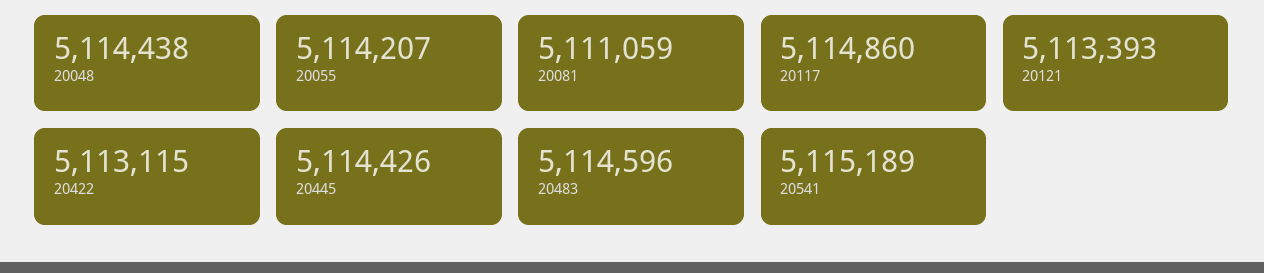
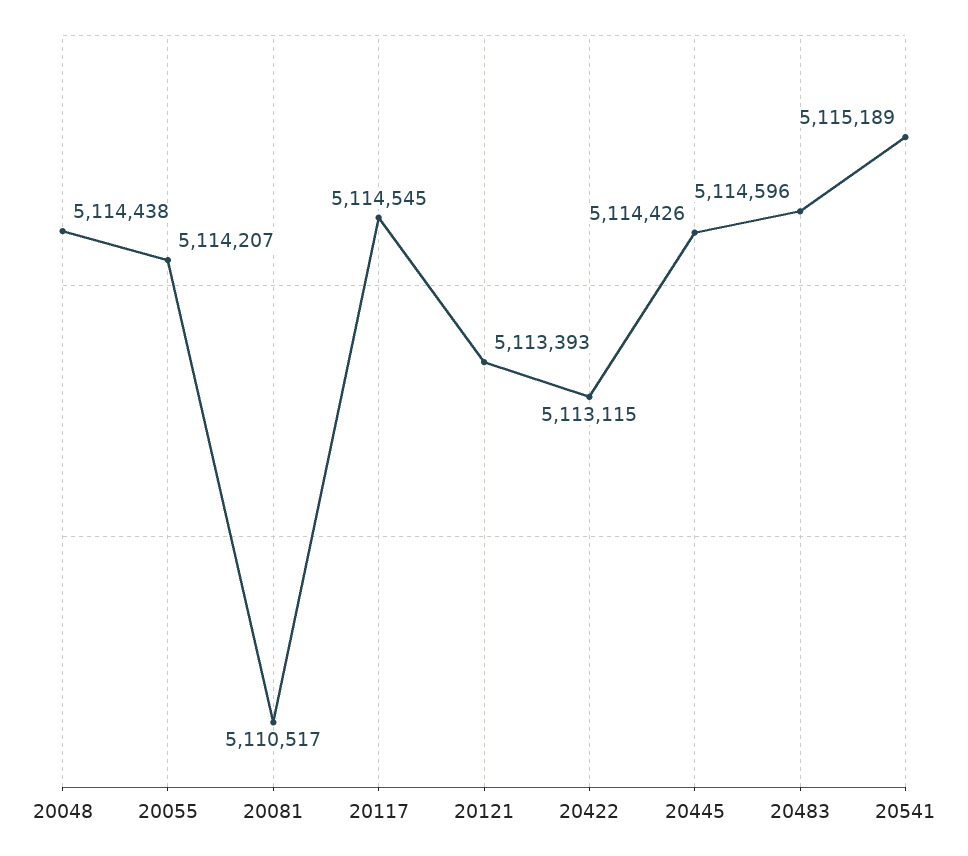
20081: 5111059 -> 5110517
20117: 5114860 -> 5114545

